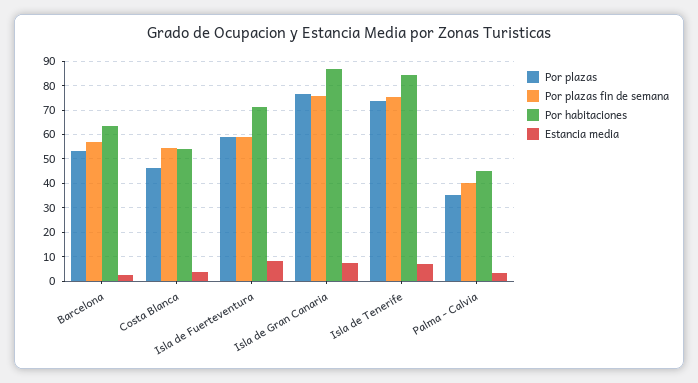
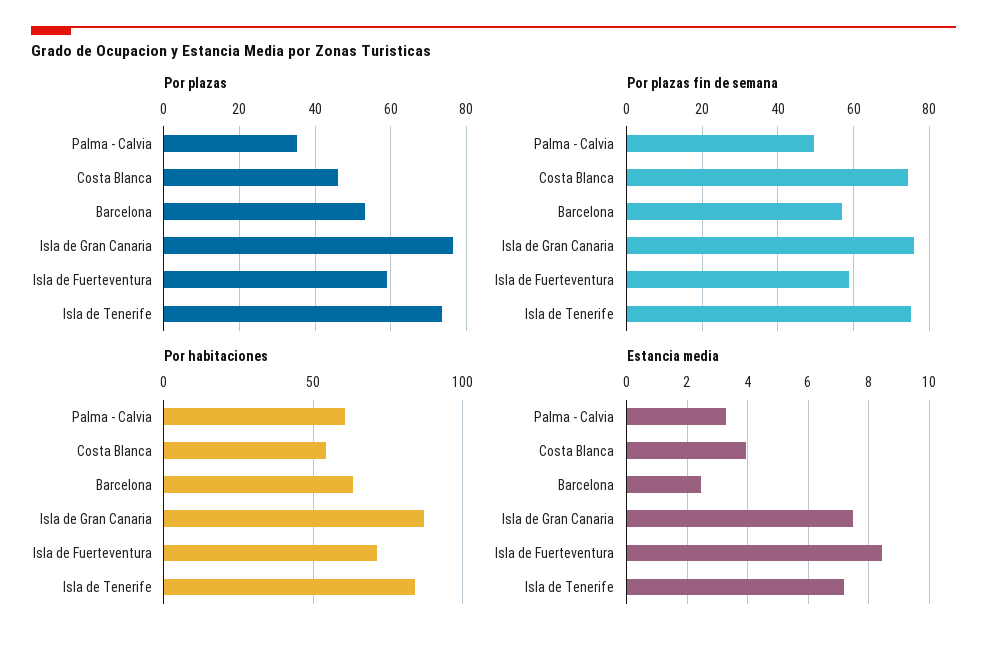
Por plazas fin de semana, Costa Blanca: 55 -> 74
Por plazas fin de semana, Palma - Calvia: 40 -> 50
Por habitaciones, Palma - Calvia: 45 -> 60

